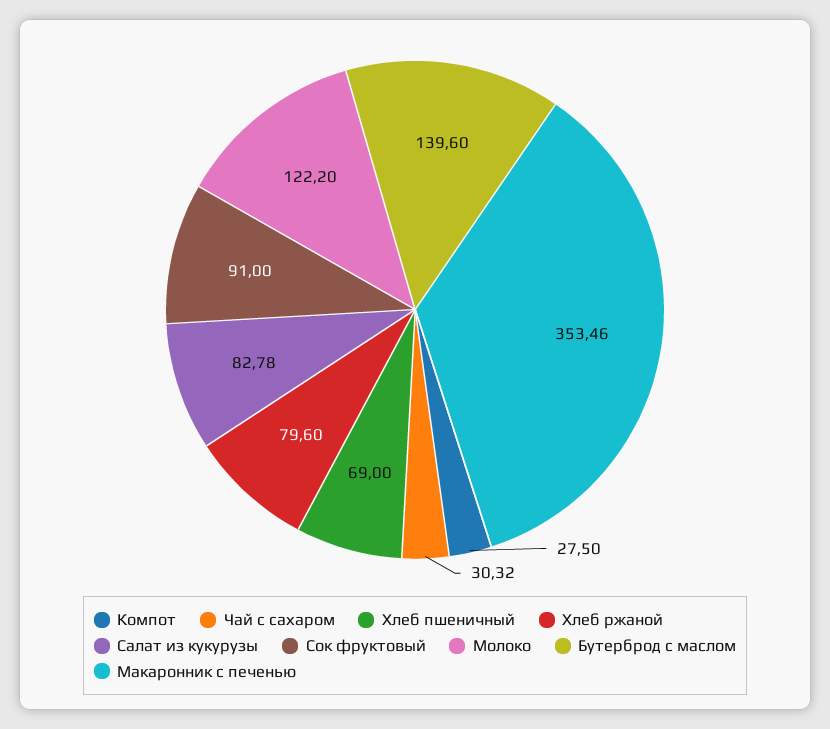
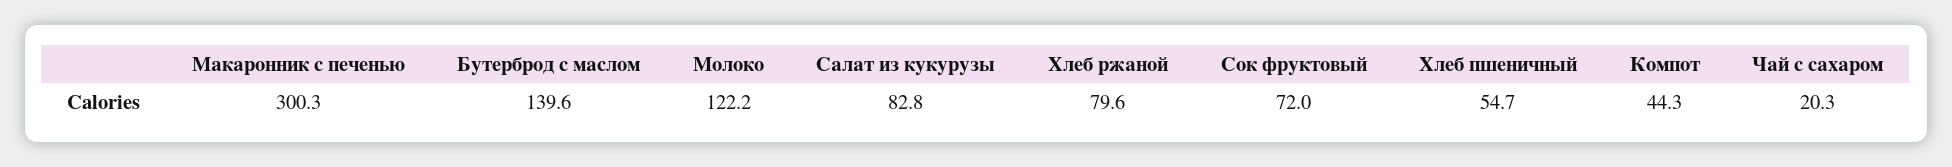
Компот: 27.5 -> 44.3
Чай с сахаром: 30.32 -> 20.3
Хлеб пшеничный: 69 -> 54.7
Сок фруктовый: 91 -> 72
Макаронник с печенью: 353.46 -> 300.3

